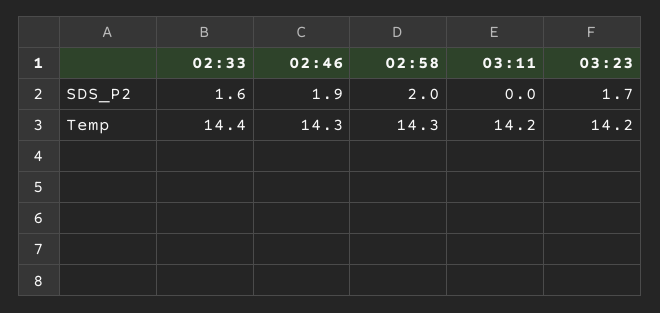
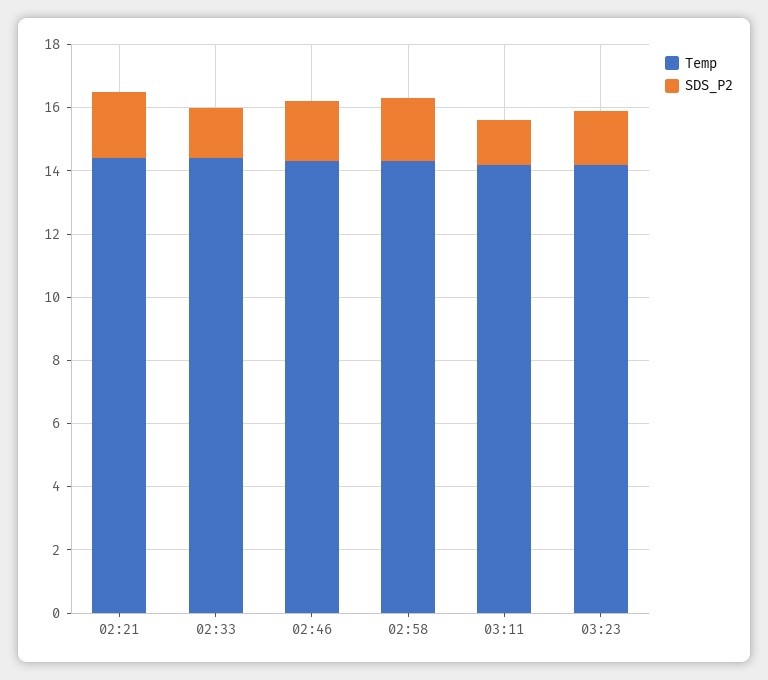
SDS_P2, 03:11: 0 -> 1.5
Temp, 02:21: none -> 14.5
SDS_P2, 02:21: none -> 2

